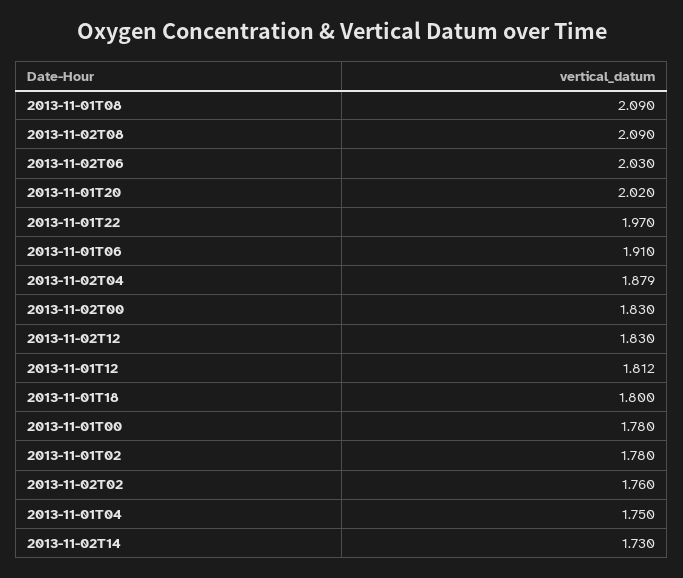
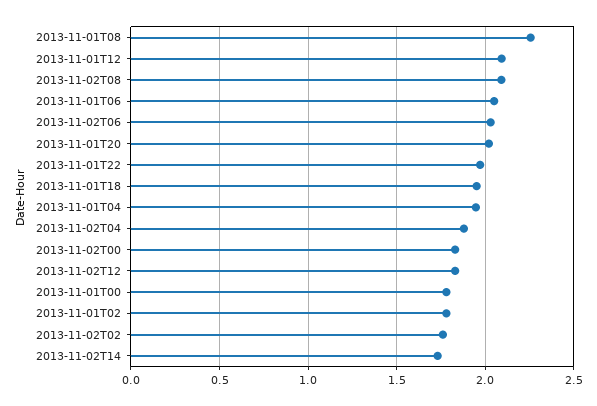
2013-11-01T08: 2.09 -> 2.25
2013-11-01T06: 1.91 -> 2.05
2013-11-01T12: 1.812 -> 2.1
2013-11-01T18: 1.8 -> 1.95
2013-11-01T04: 1.75 -> 1.95

